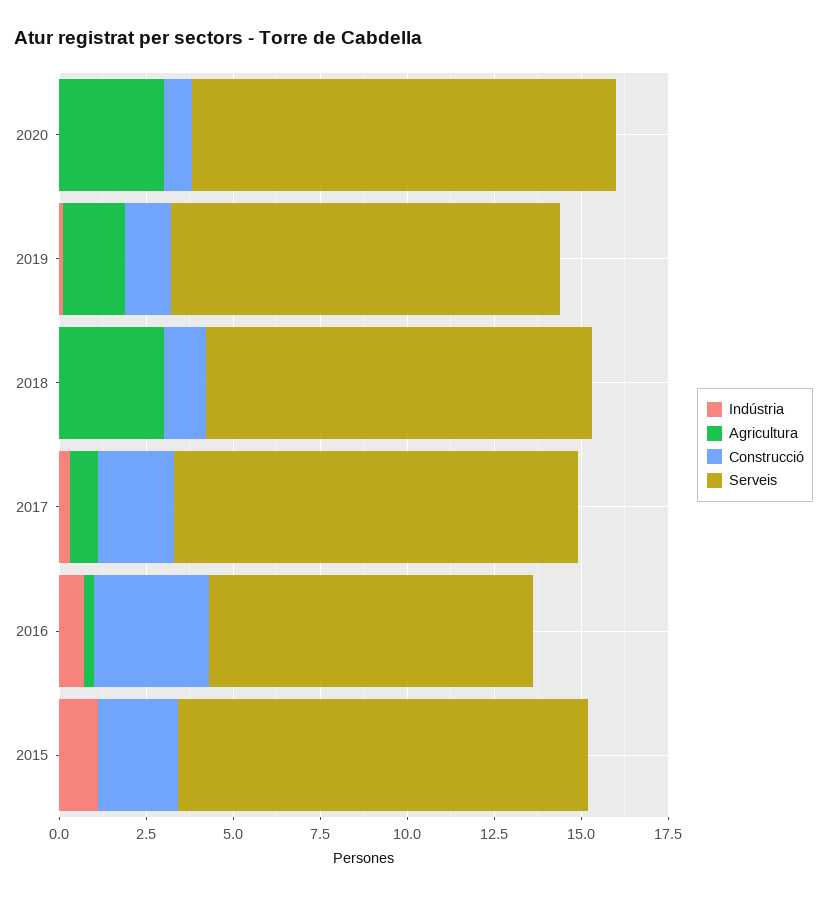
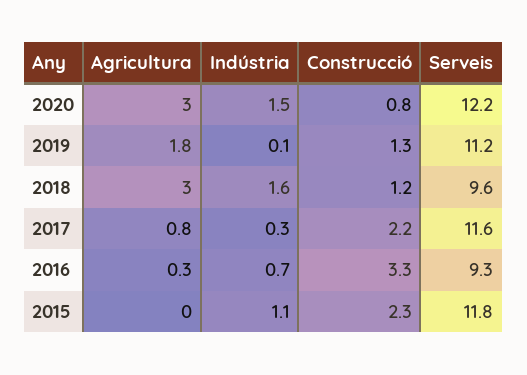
Indústria, 2020: 0 -> 1.5
Indústria, 2018: 0 -> 1.6
Serveis, 2018: 11 -> 9.6

